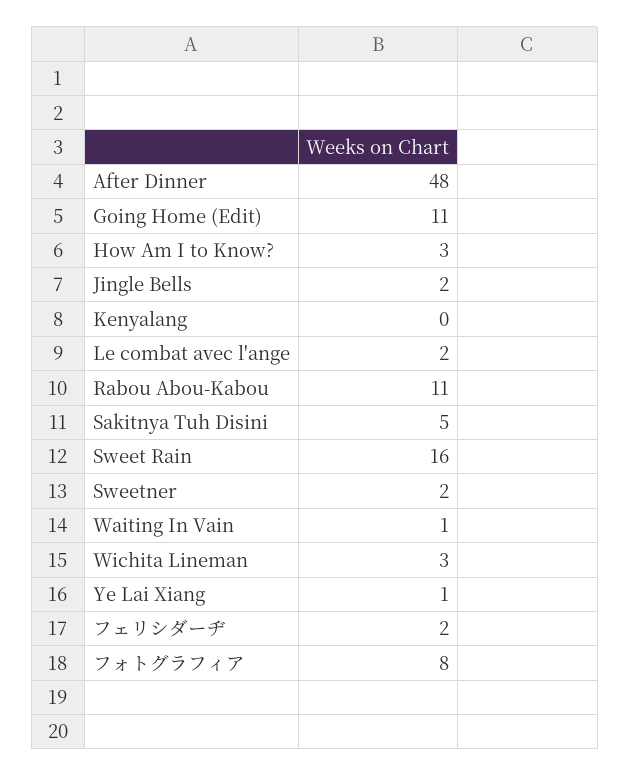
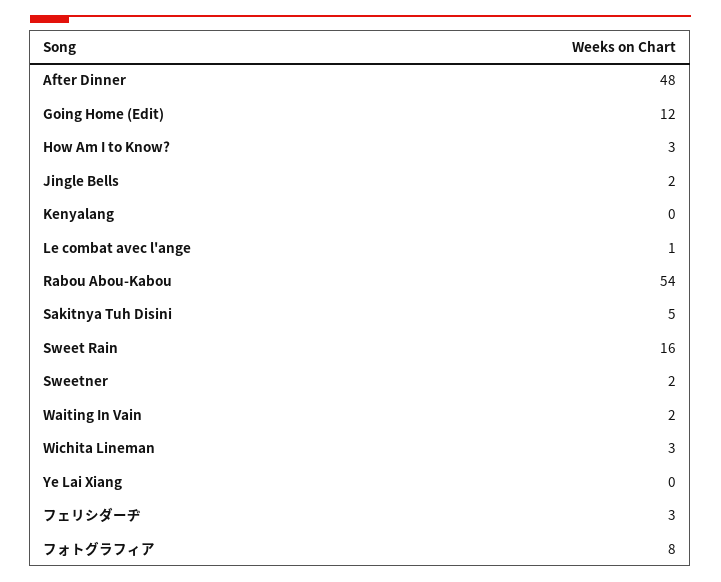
Going Home (Edit): 11 -> 12
Le combat avec l'ange: 2 -> 1
Rabou Abou-Kabou: 11 -> 54
Waiting In Vain: 1 -> 2
Ye Lai Xiang: 1 -> 0
フェリシダーヂ: 2 -> 3

